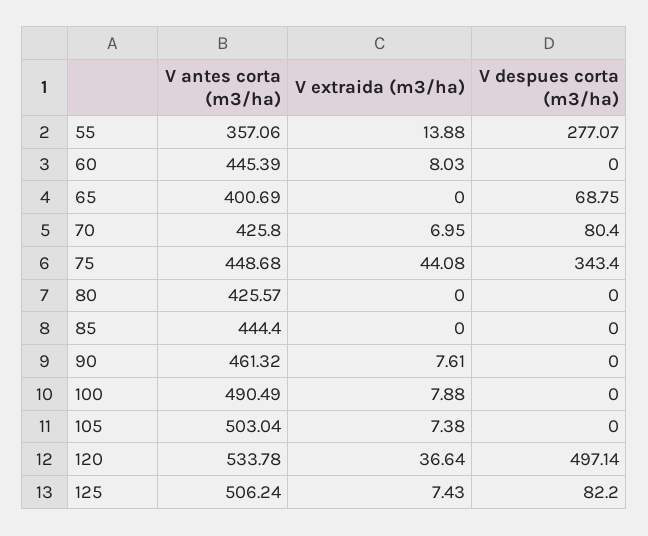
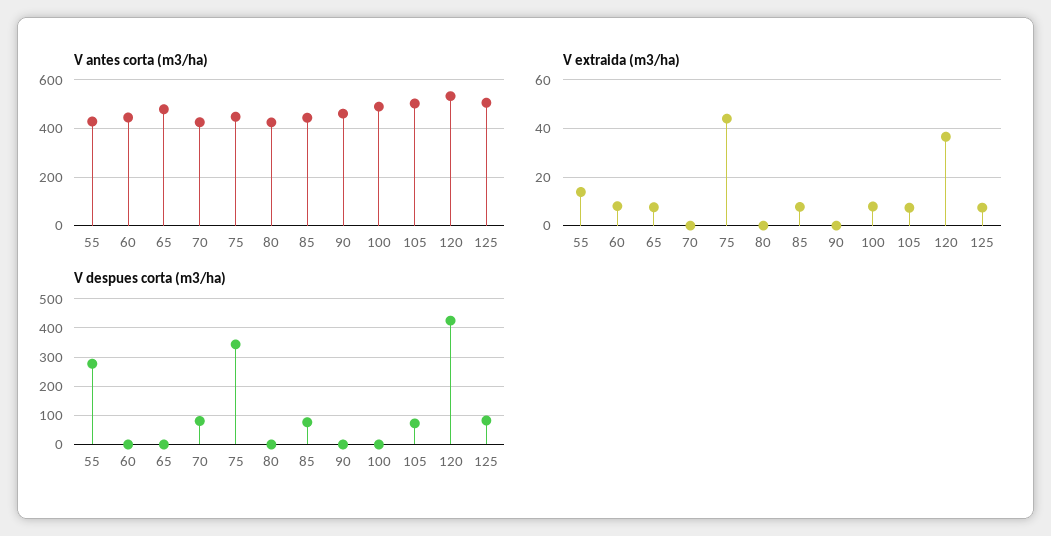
V antes corta (m3/ha), 55: 357.06 -> 425
V antes corta (m3/ha), 65: 400.69 -> 475
V extraida (m3/ha), 65: 0 -> 7.5
V despues corta (m3/ha), 65: 68.75 -> 0
V extraida (m3/ha), 70: 6.95 -> 0
V extraida (m3/ha), 85: 0 -> 7.5
V despues corta (m3/ha), 85: 0 -> 75
V extraida (m3/ha), 90: 7.61 -> 0
V despues corta (m3/ha), 105: 0 -> 75
V despues corta (m3/ha), 120: 497.14 -> 425

